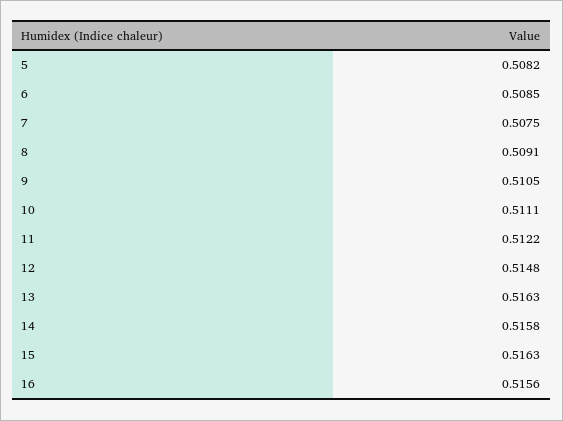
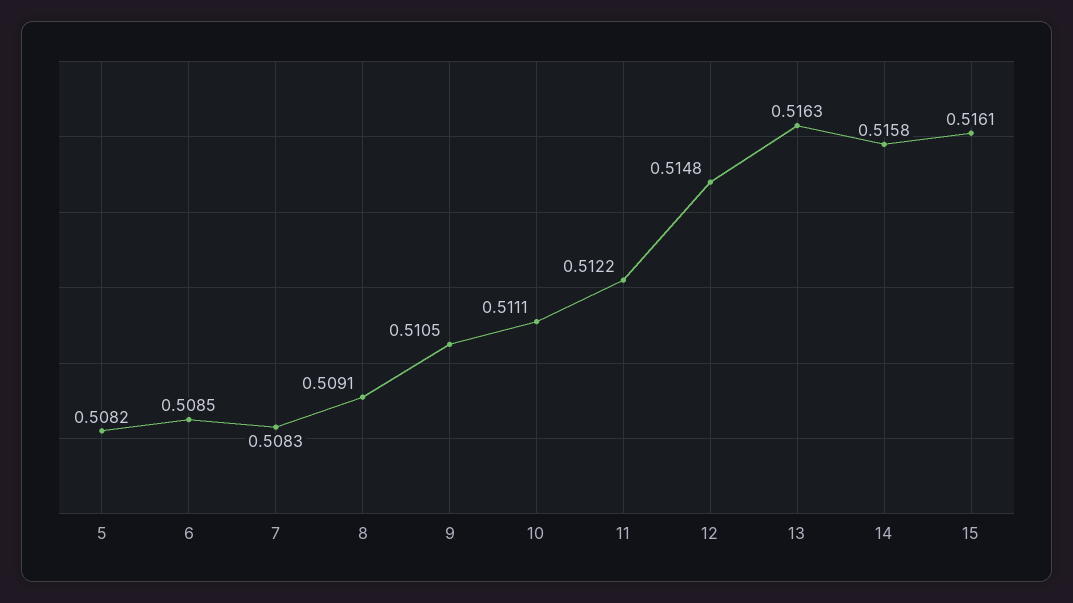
7: 0.5075 -> 0.5083
15: 0.5163 -> 0.5161
16: 0.5156 -> none

